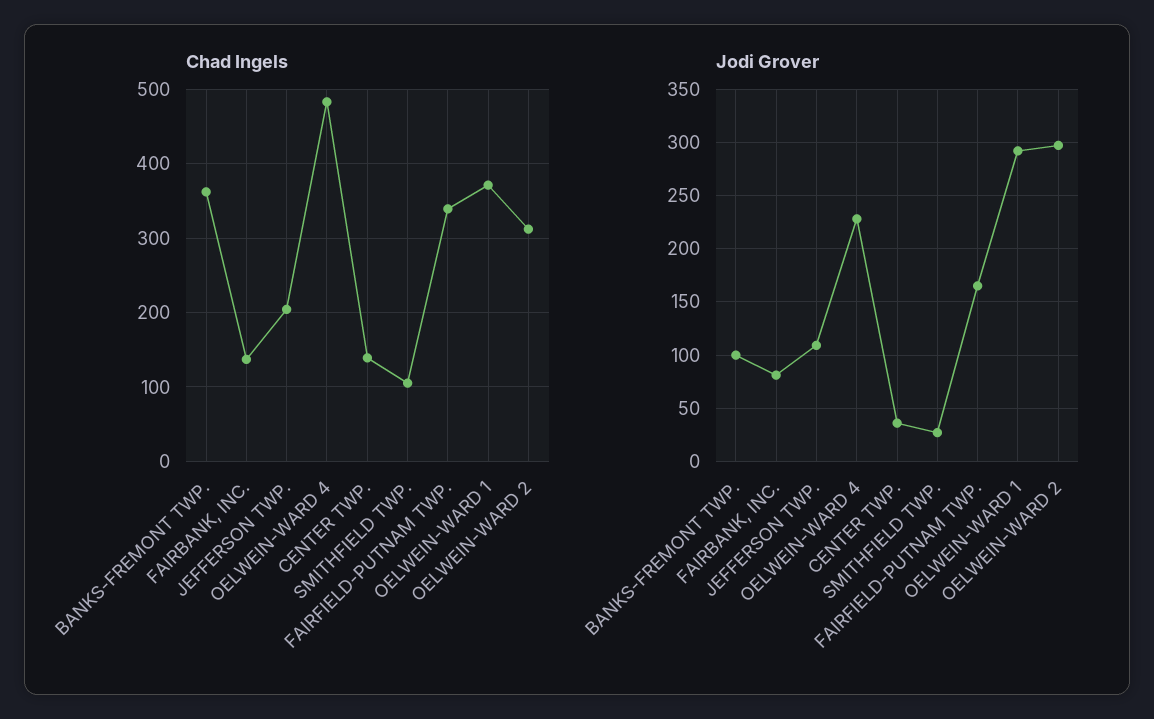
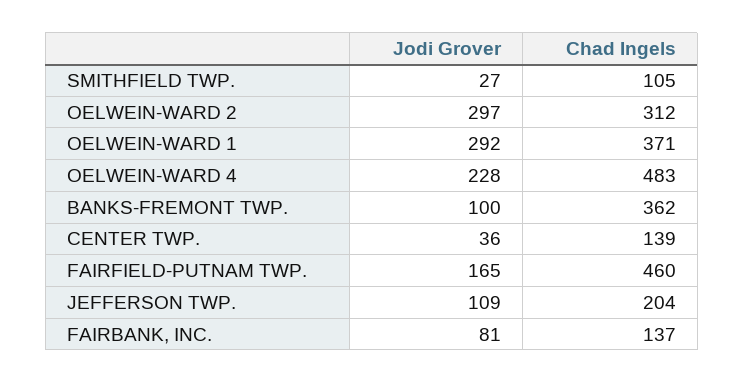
Chad Ingels, FAIRFIELD-PUTNAM TWP.: 340 -> 460

